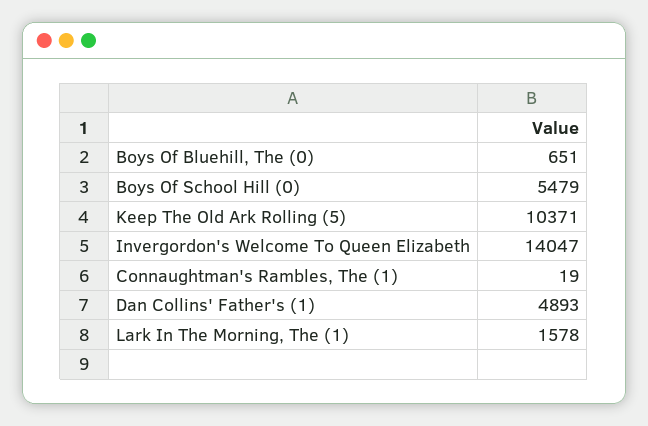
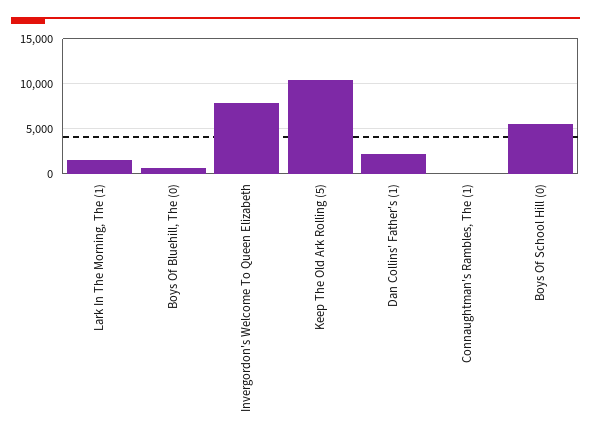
Invergordon's Welcome To Queen Elizabeth: 14047 -> 8000
Dan Collins' Father's (1): 4893 -> 2000

